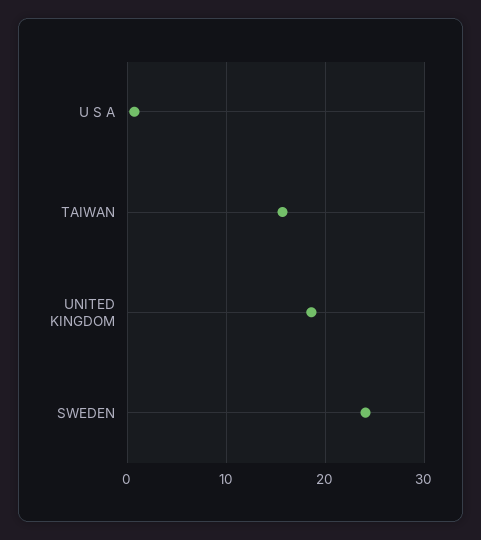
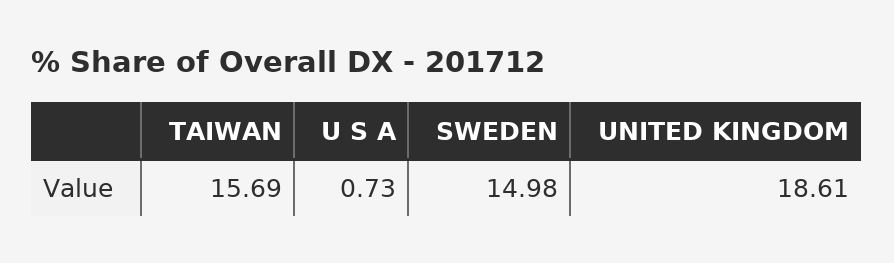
SWEDEN: 24 -> 14.98

